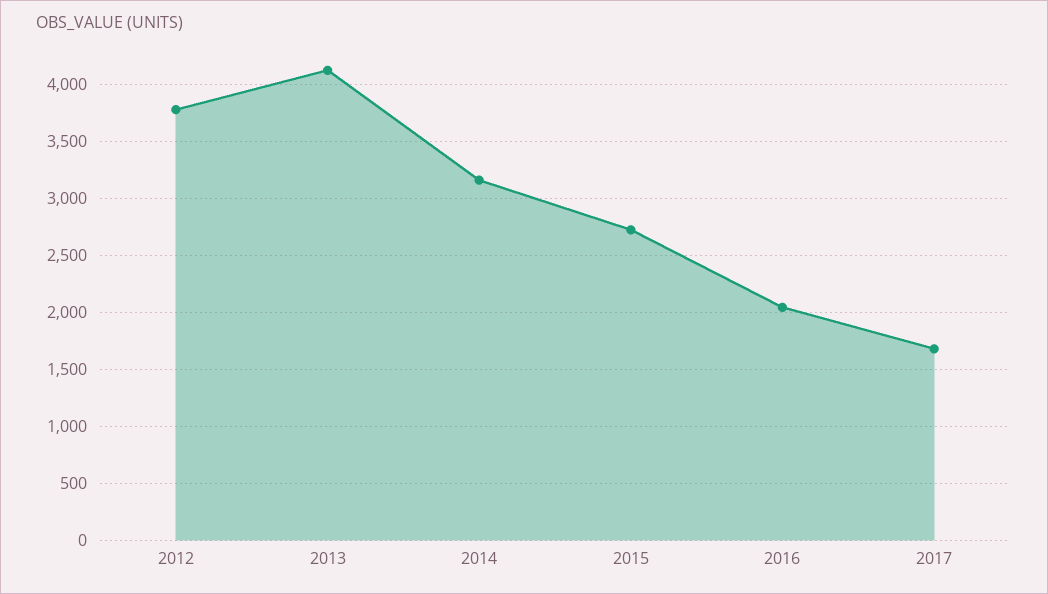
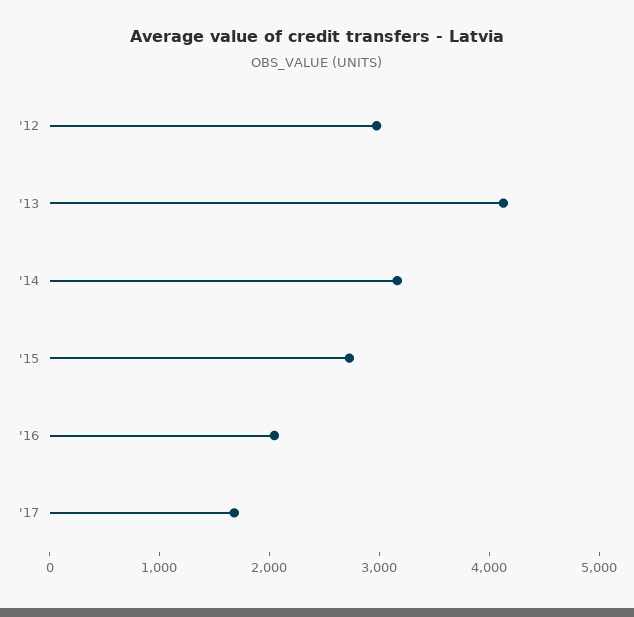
2012: 3800 -> 3000

